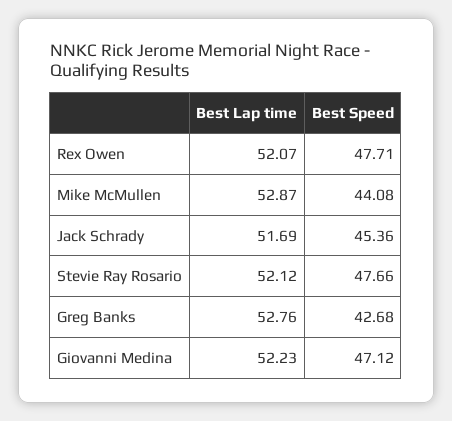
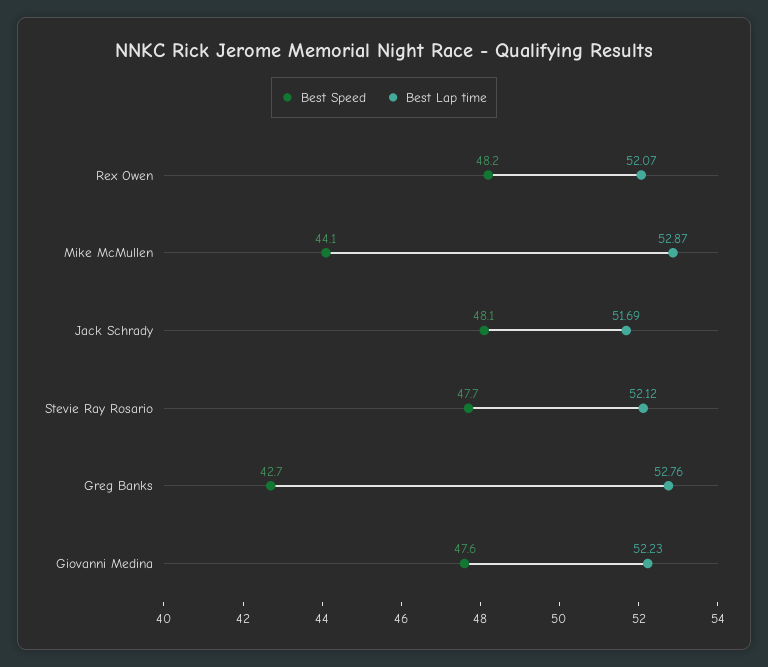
Best Speed, Rex Owen: 47.71 -> 48.2
Best Speed, Jack Schrady: 45.36 -> 48.1
Best Speed, Giovanni Medina: 47.12 -> 47.6

